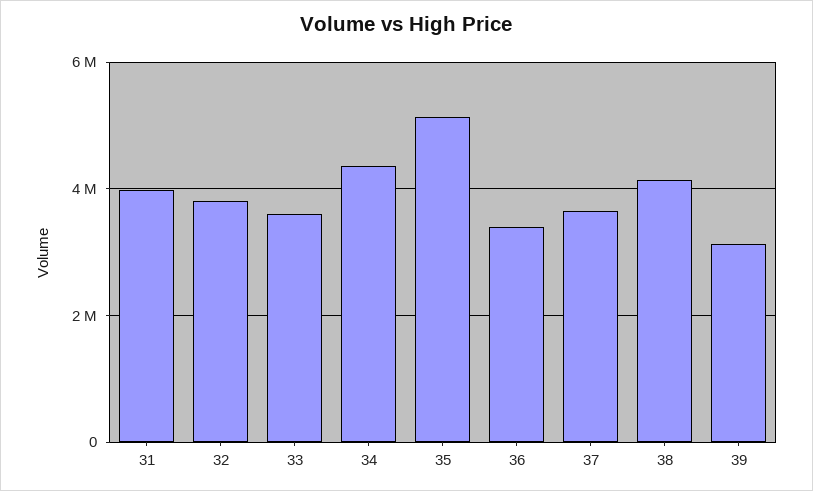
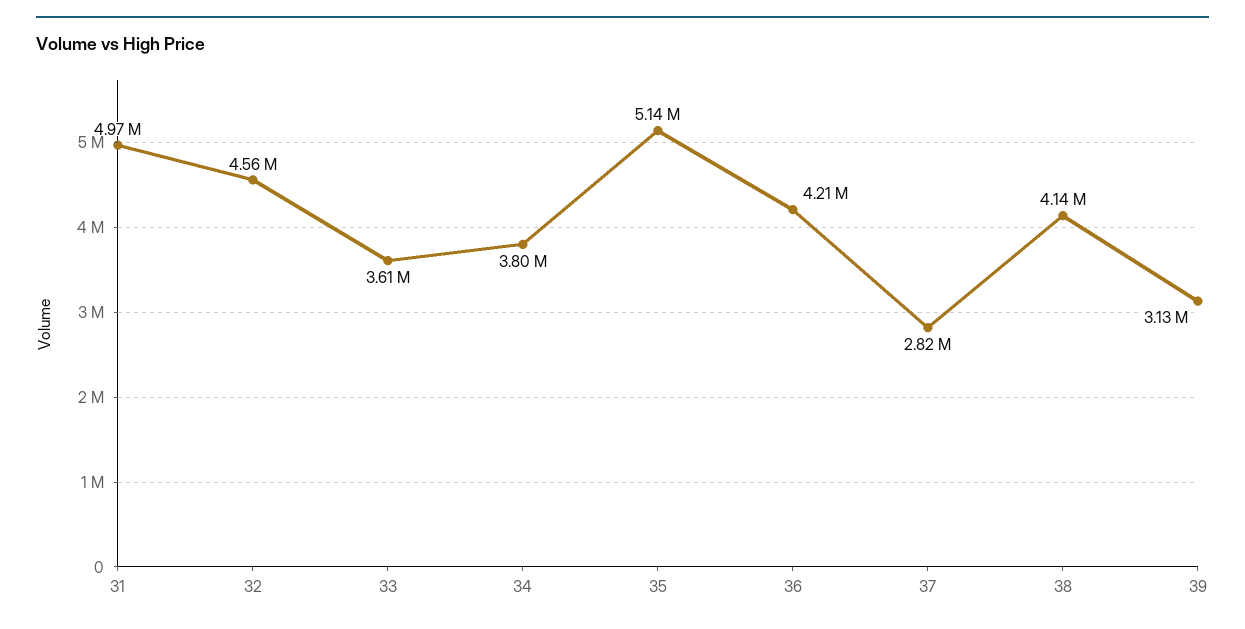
31: 4000000 -> 4970000
32: 3800000 -> 4560000
34: 4400000 -> 3800000
36: 3400000 -> 4210000
37: 3600000 -> 2820000

